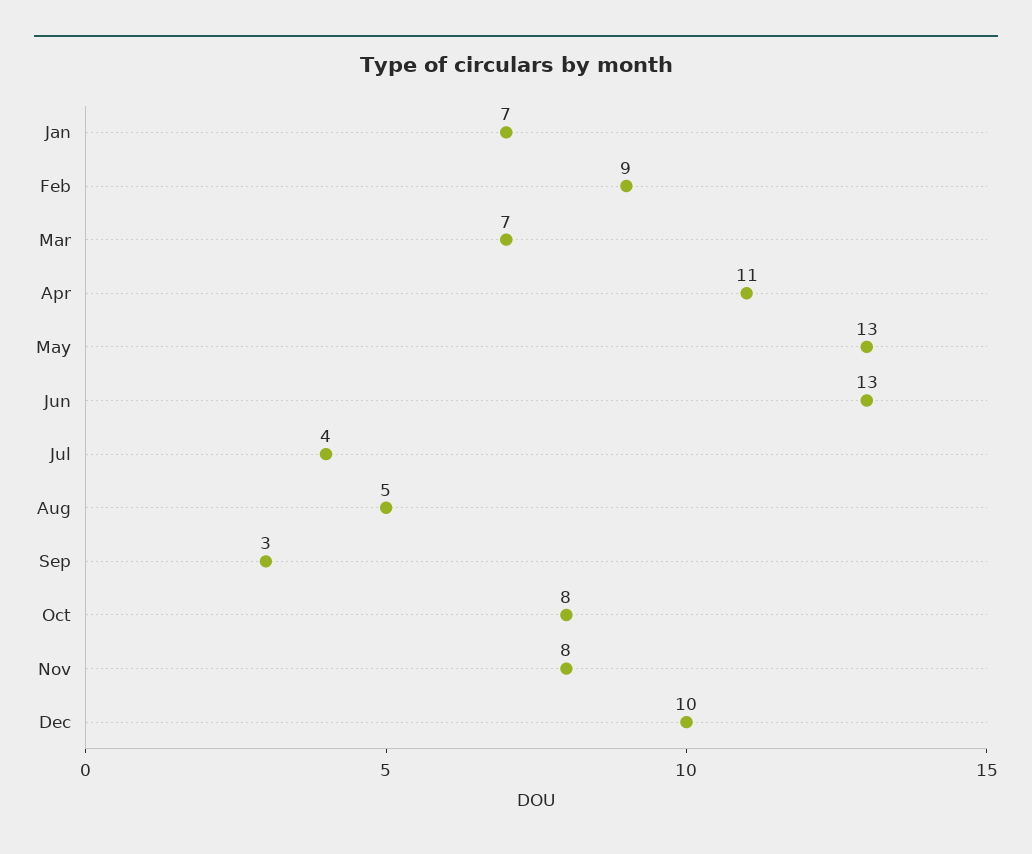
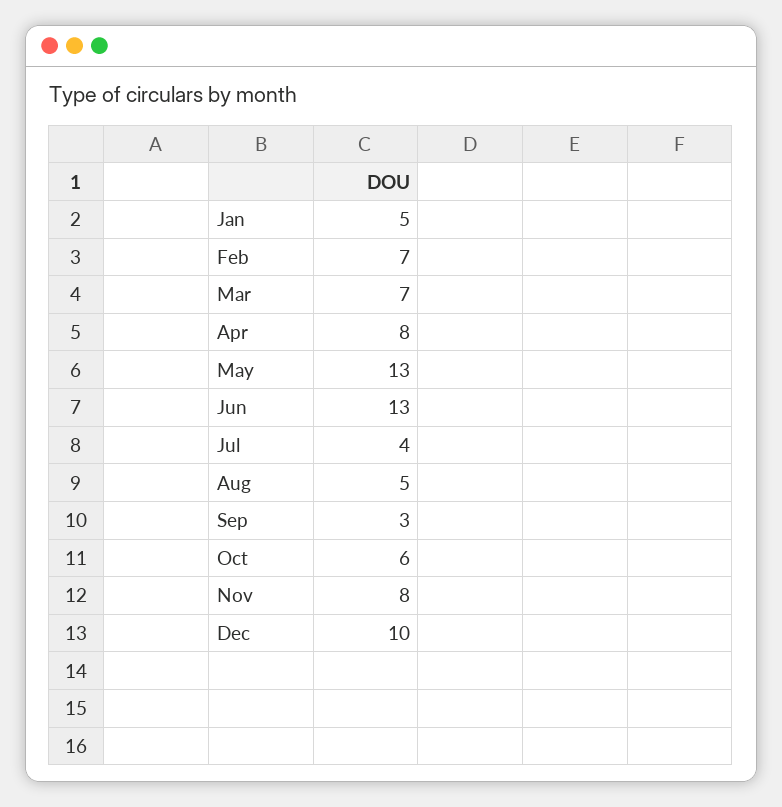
Jan: 7 -> 5
Feb: 9 -> 7
Apr: 11 -> 8
Oct: 8 -> 6

